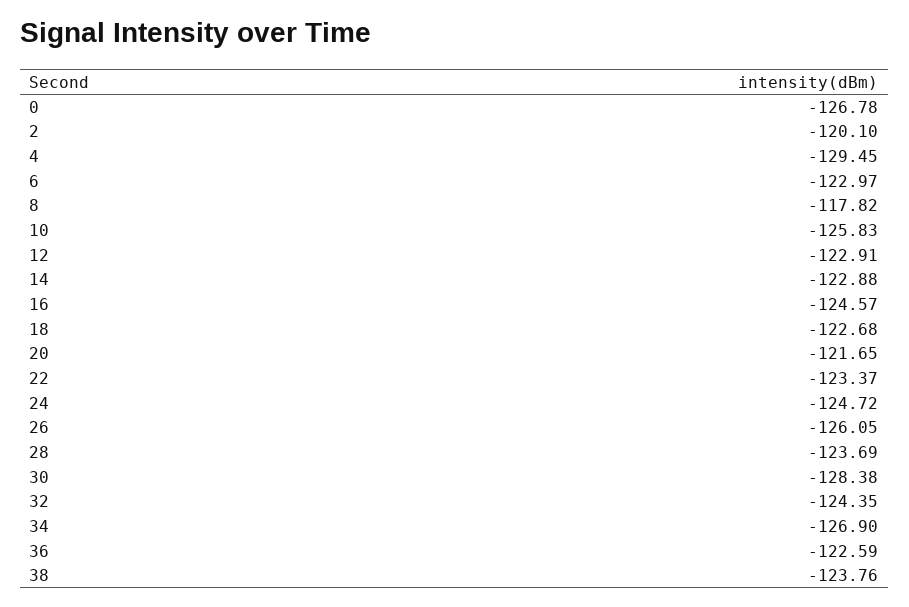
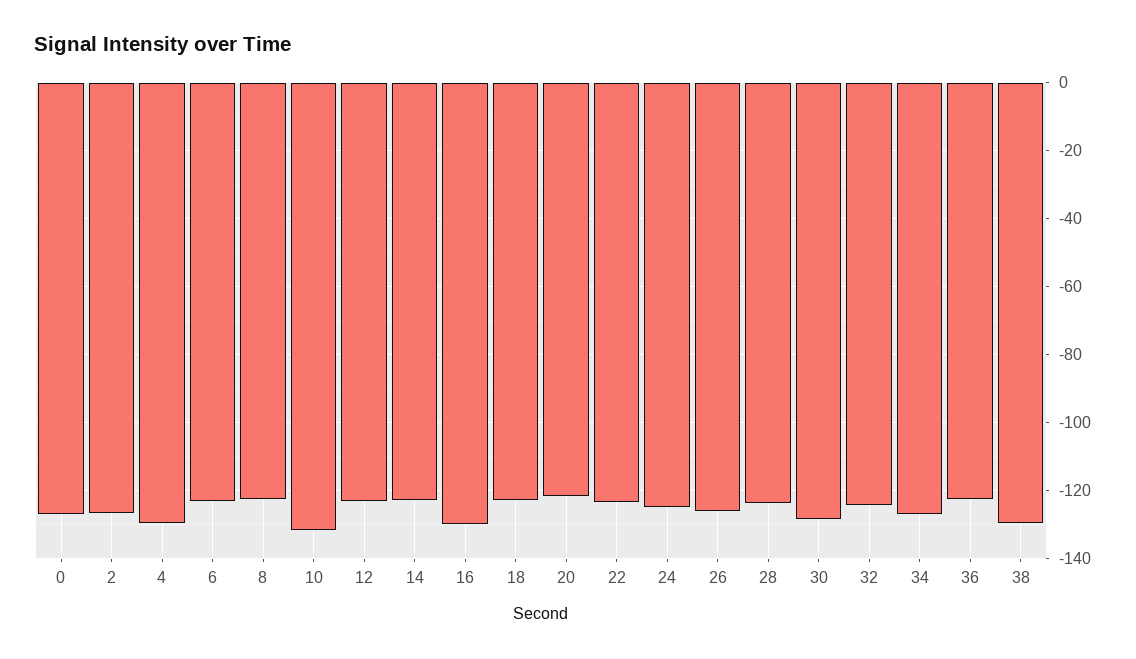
2: -120.1 -> -126
8: -117.82 -> -122
10: -125.83 -> -132
16: -124.57 -> -130
38: -123.76 -> -130

